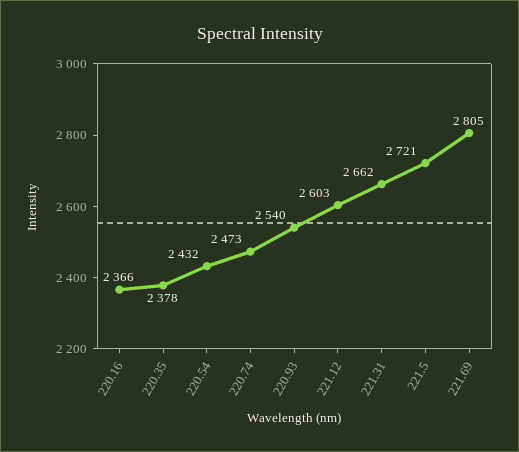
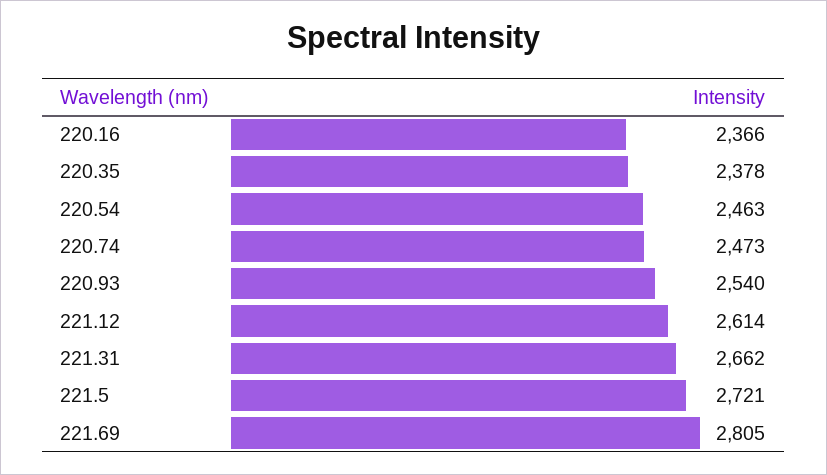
220.54: 2432 -> 2463
221.12: 2603 -> 2614

